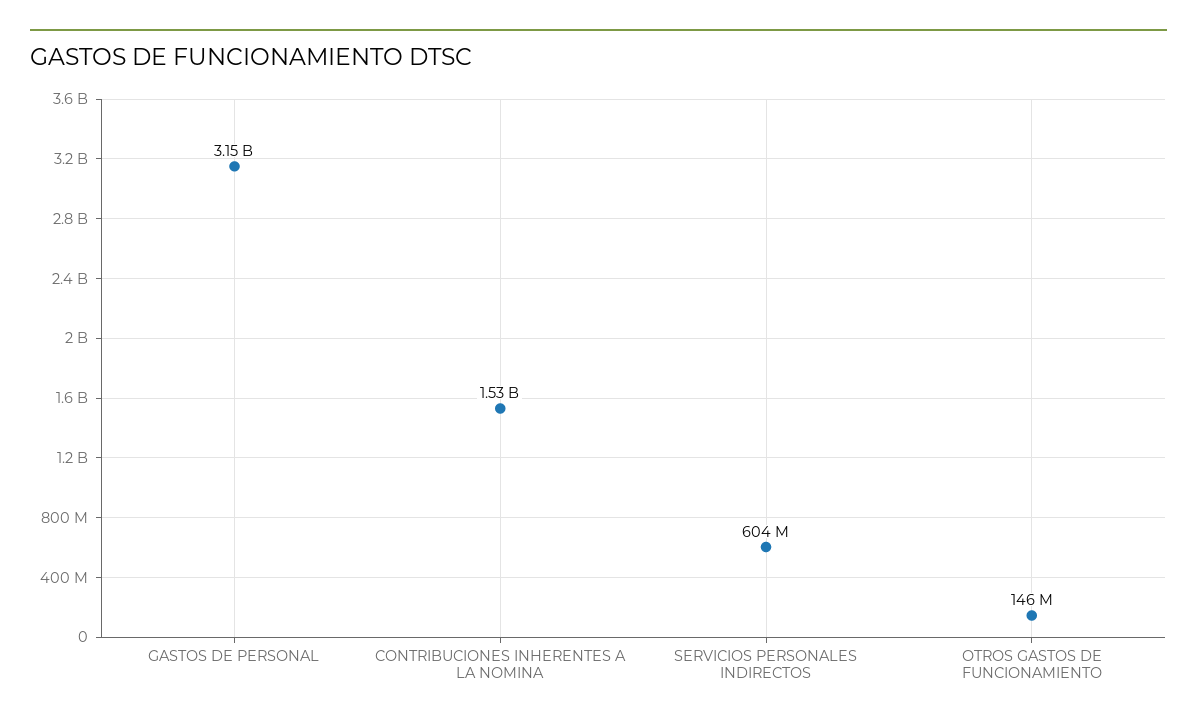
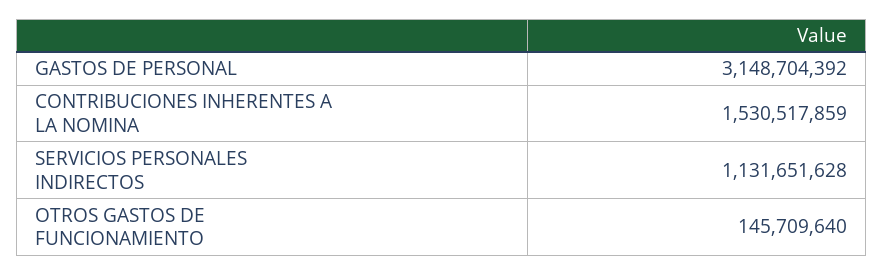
SERVICIOS PERSONALES INDIRECTOS: 604000000 -> 1131651628

